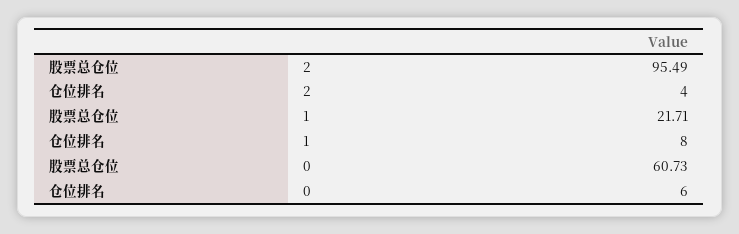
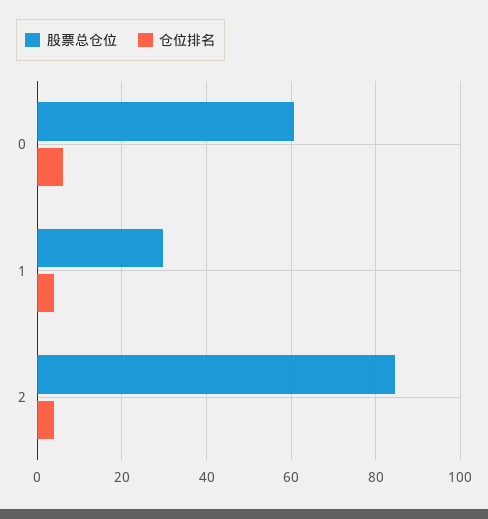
股票总仓位, 2: 95.49 -> 84
股票总仓位, 1: 21.71 -> 30
仓位排名, 1: 8 -> 4

